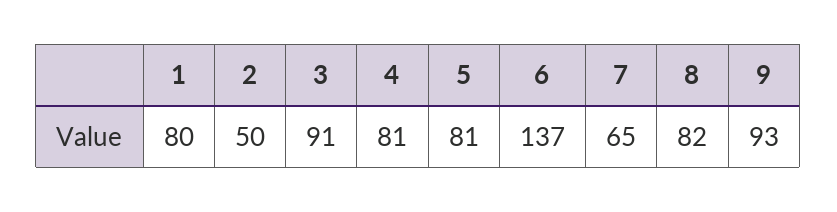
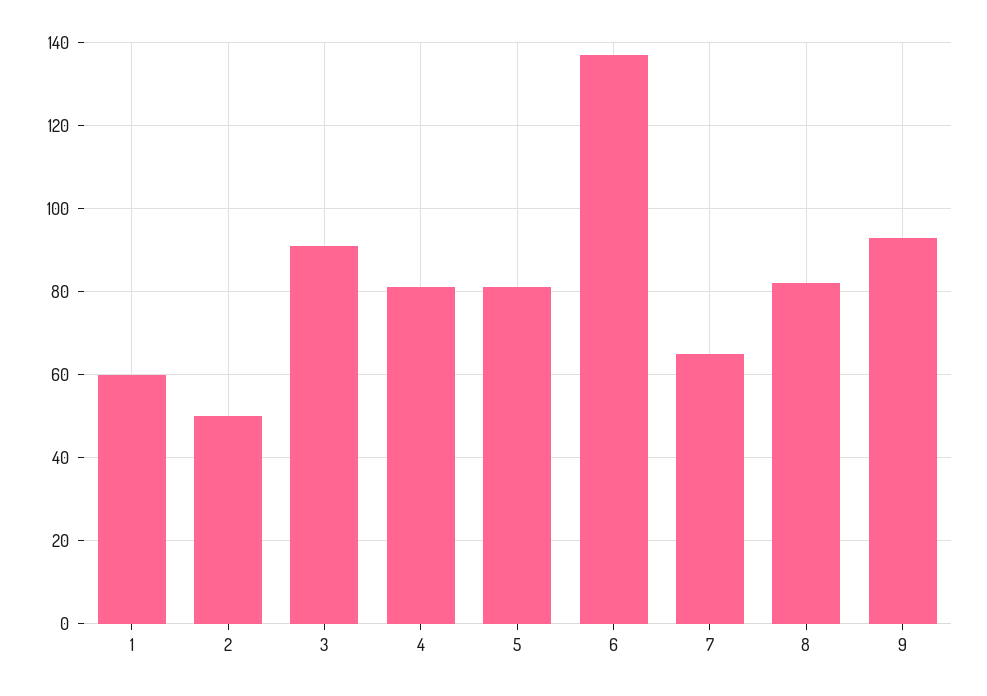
1: 80 -> 60

